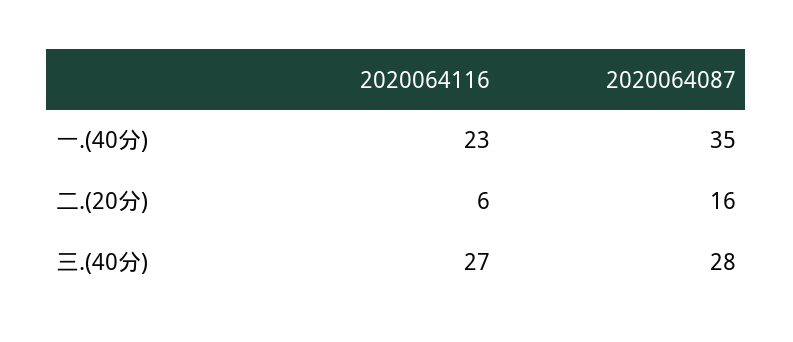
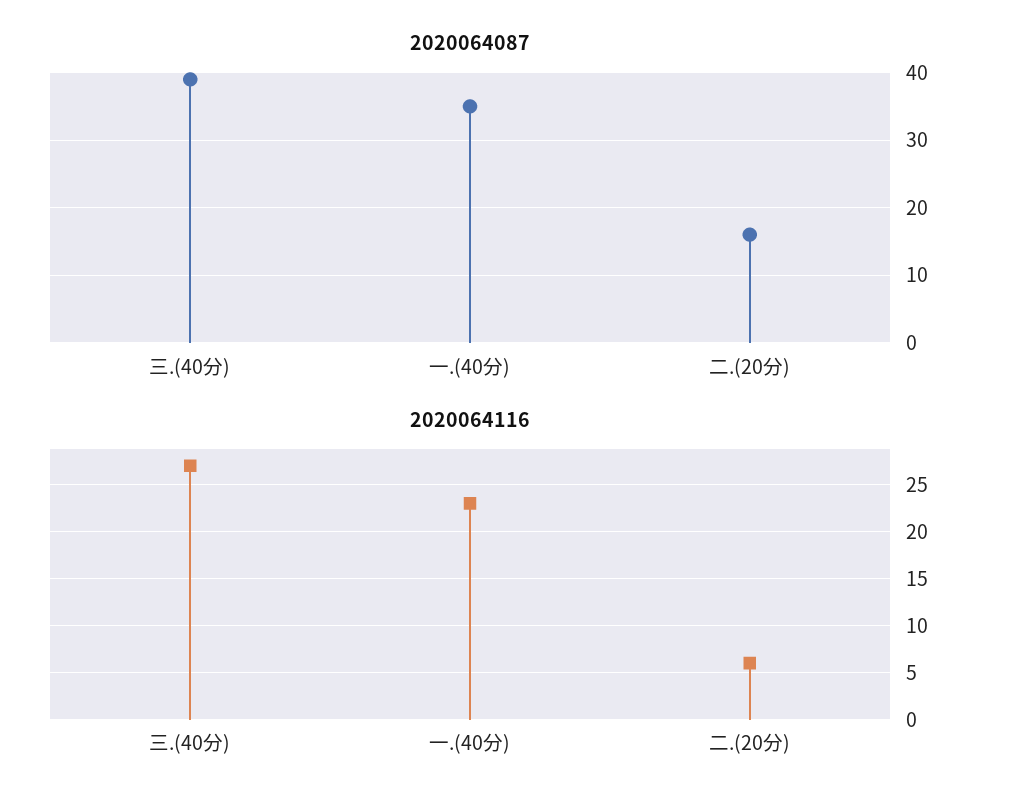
2020064087, 三.(40分): 28 -> 39

